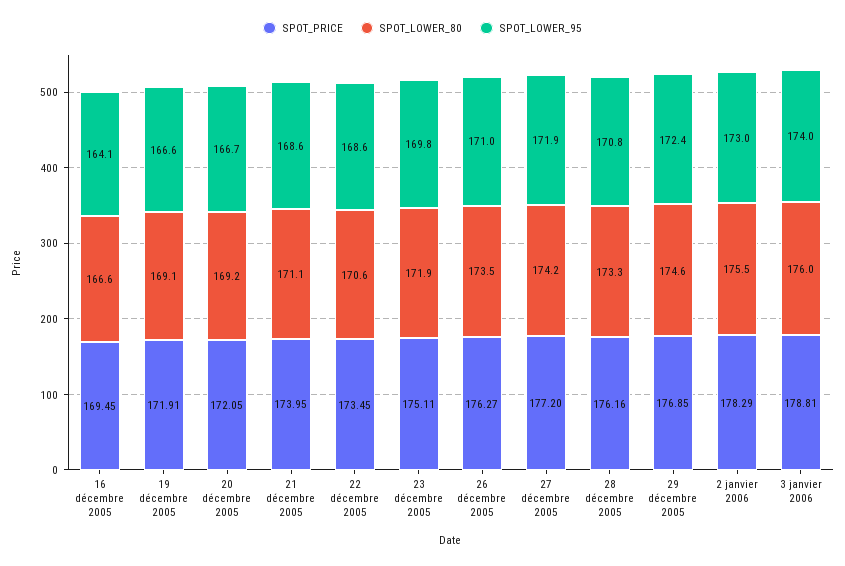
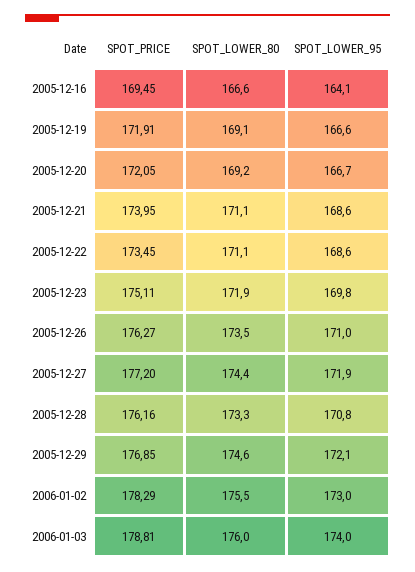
SPOT_LOWER_80, 22 décembre 2005: 170.6 -> 171.1
SPOT_LOWER_80, 27 décembre 2005: 174.2 -> 174.4
SPOT_LOWER_95, 29 décembre 2005: 172.4 -> 172.1

